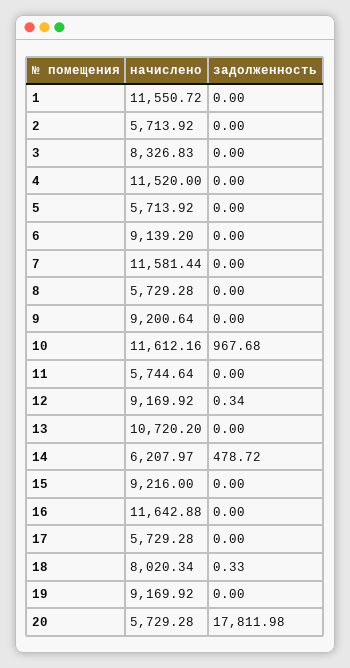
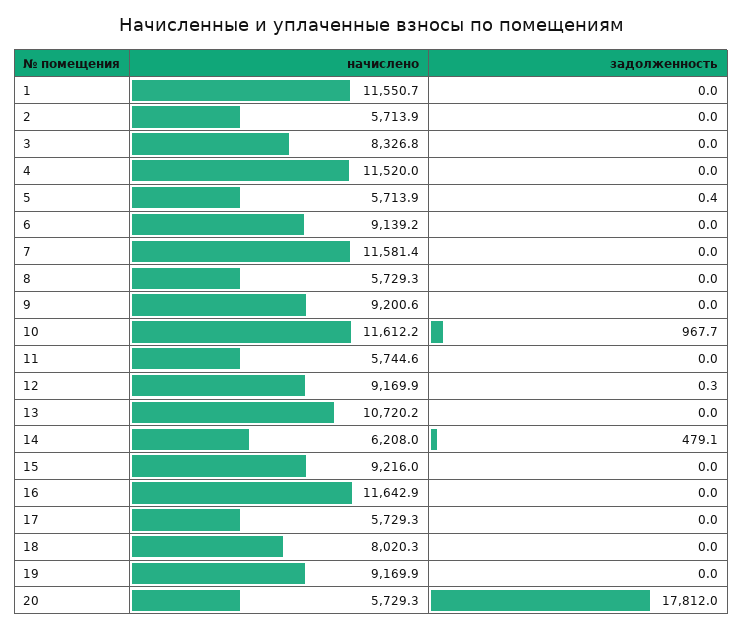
задолженность, 5: 0 -> 0.4
задолженность, 14: 478.72 -> 479.1
задолженность, 18: 0.33 -> 0

